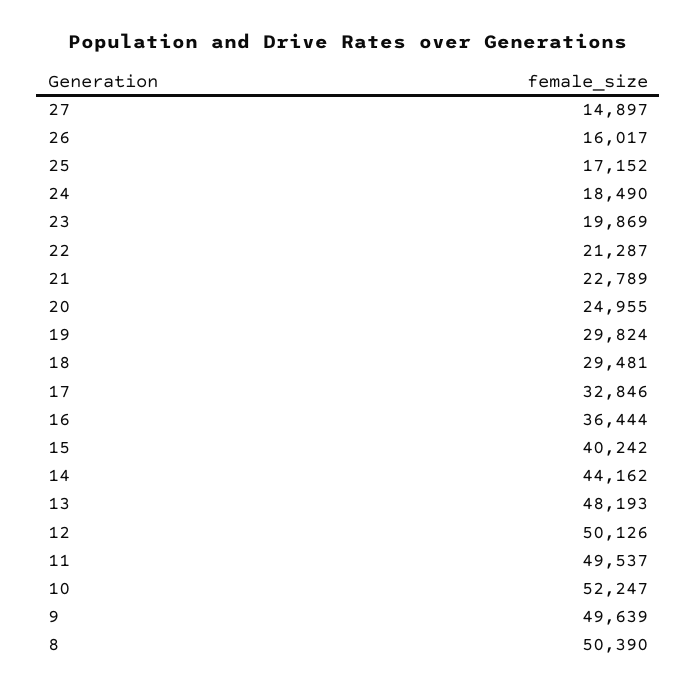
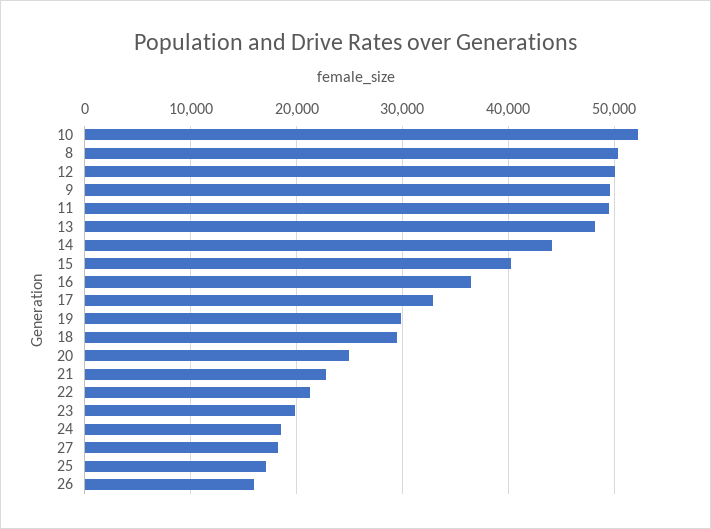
27: 14897 -> 18000

